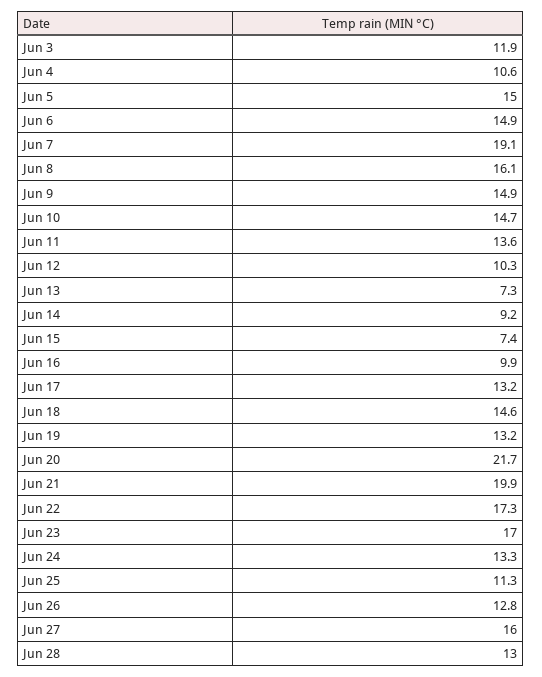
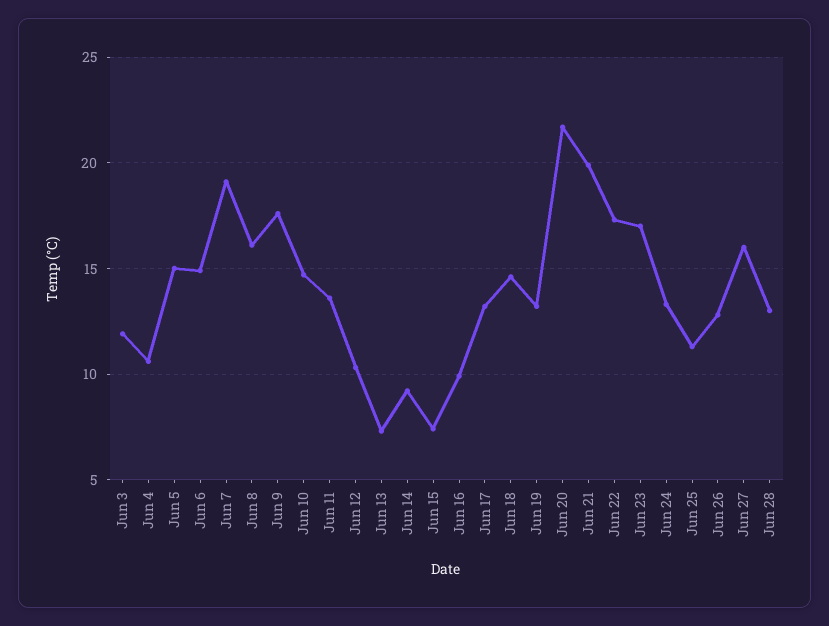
Jun 9: 14.9 -> 17.5

